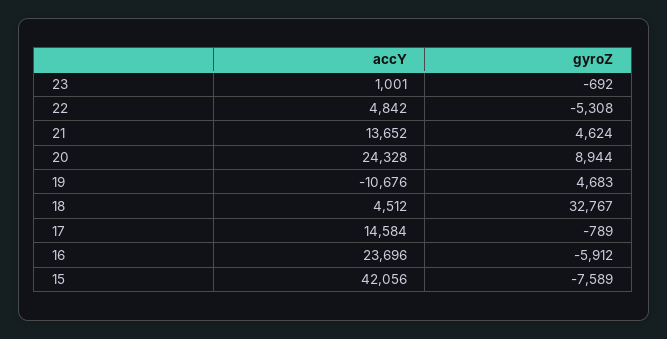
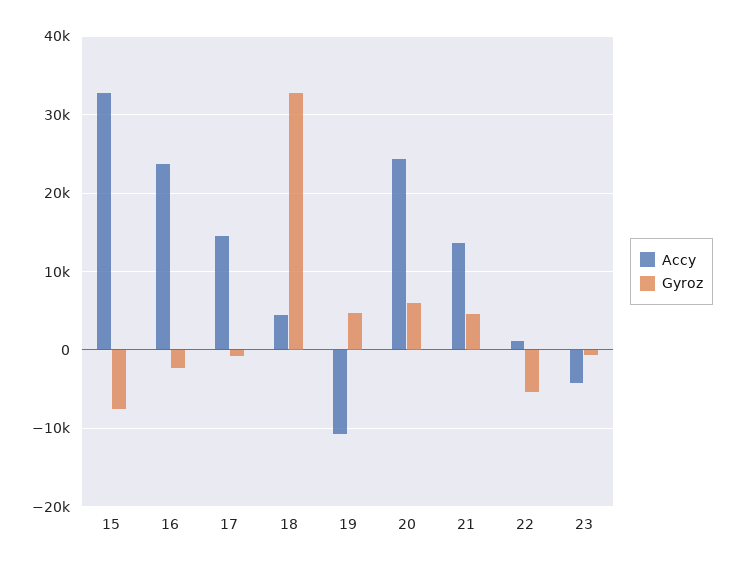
accY, 23: 1001 -> -4000
accY, 22: 4842 -> 1000
gyroZ, 20: 8944 -> 6000
gyroZ, 16: -5912 -> -2000
accY, 15: 42056 -> 33000

